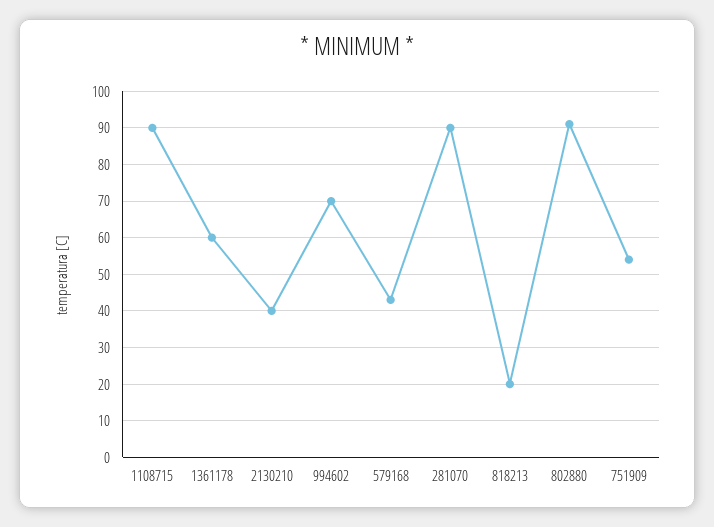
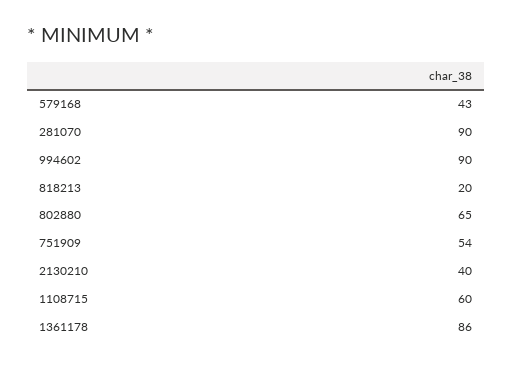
1108715: 90 -> 60
1361178: 60 -> 86
994602: 70 -> 90
802880: 90 -> 65

